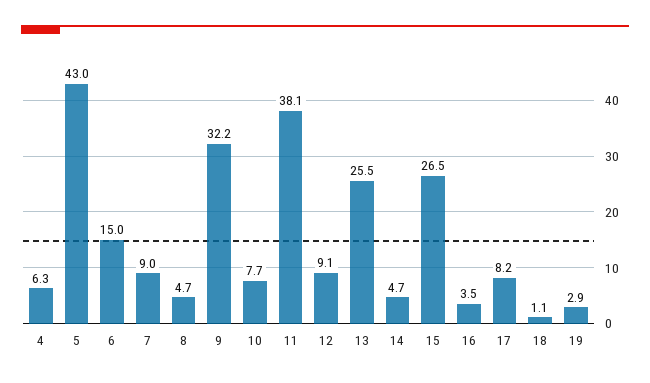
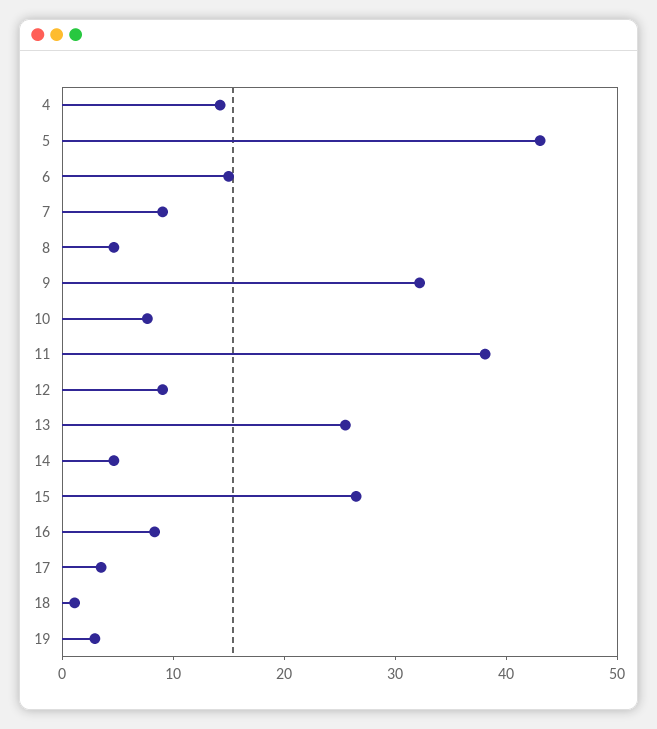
4: 6.3 -> 14
16: 3.5 -> 8
17: 8.2 -> 4

